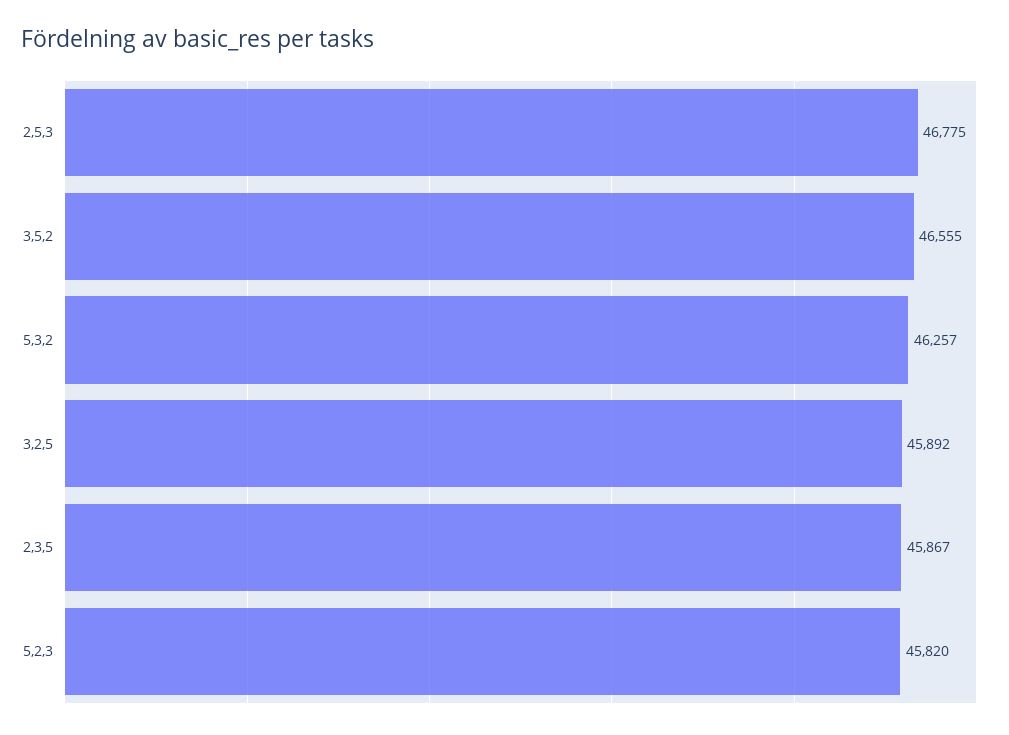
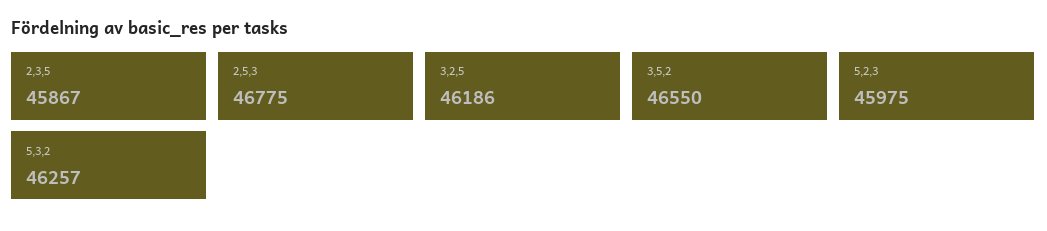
3,5,2: 46555 -> 46550
3,2,5: 45892 -> 46186
5,2,3: 45820 -> 45975

